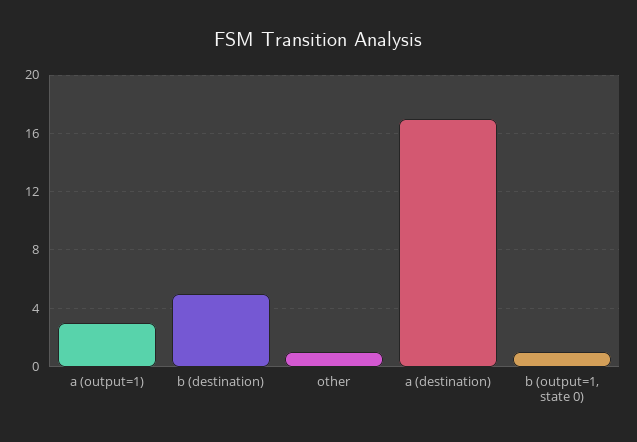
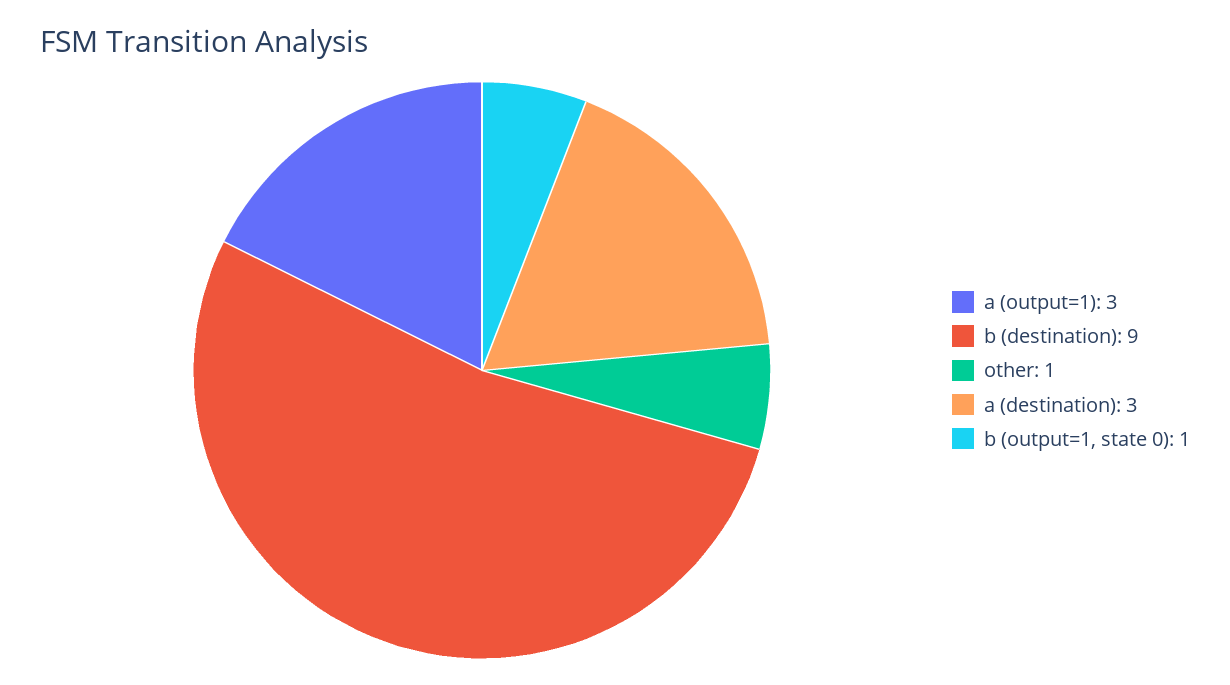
b (destination): 5 -> 9
a (destination): 17 -> 3

